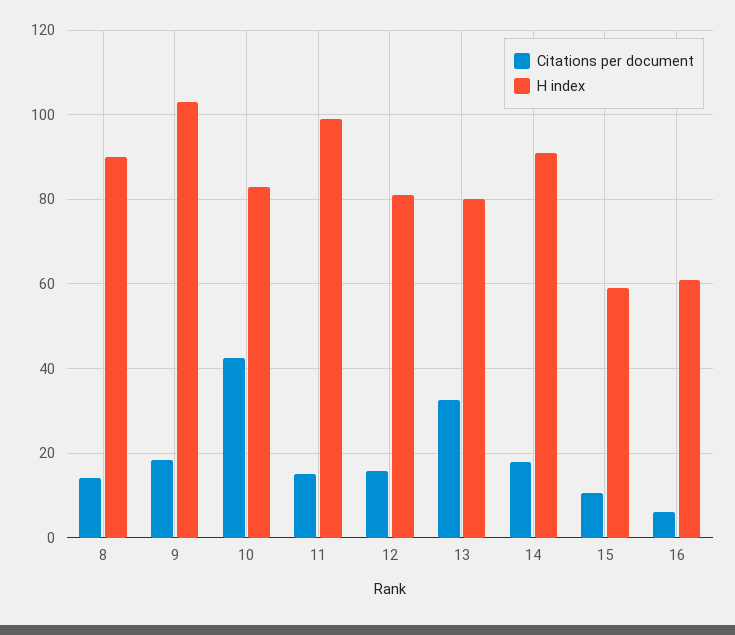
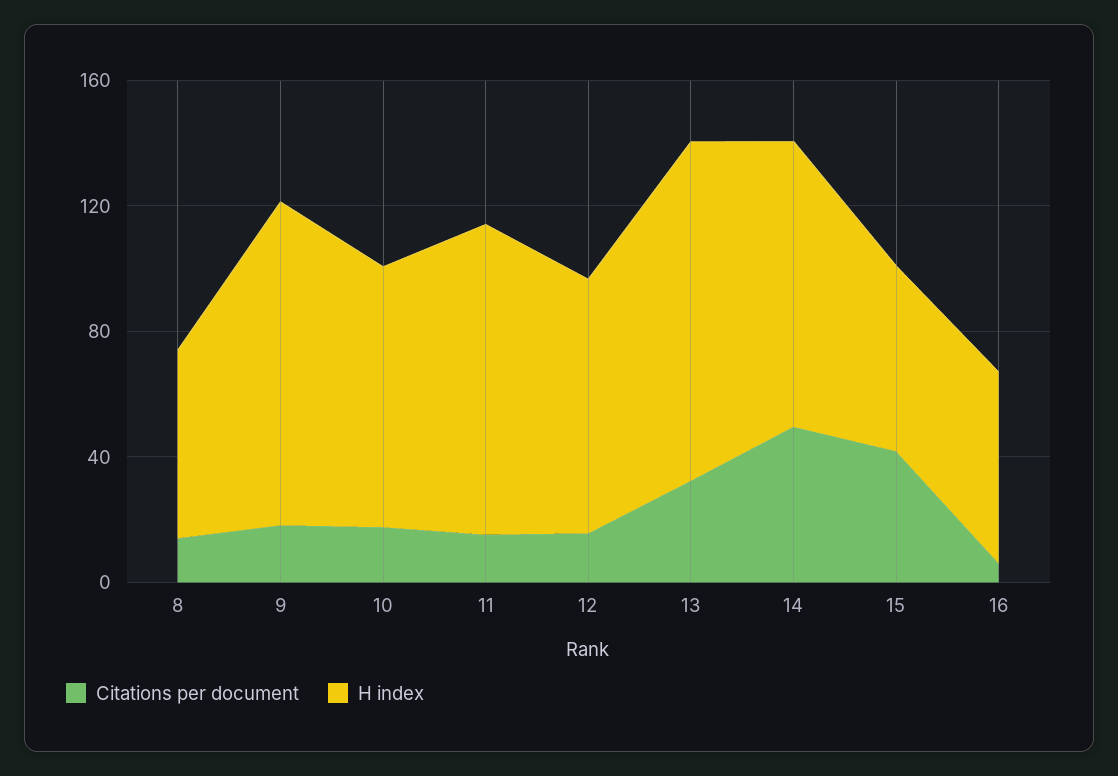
H index, 8: 90 -> 60
Citations per document, 10: 42 -> 20
H index, 13: 80 -> 110
Citations per document, 14: 18 -> 50
Citations per document, 15: 10 -> 40

